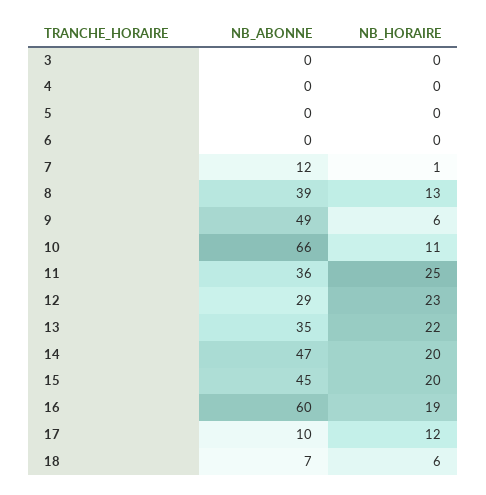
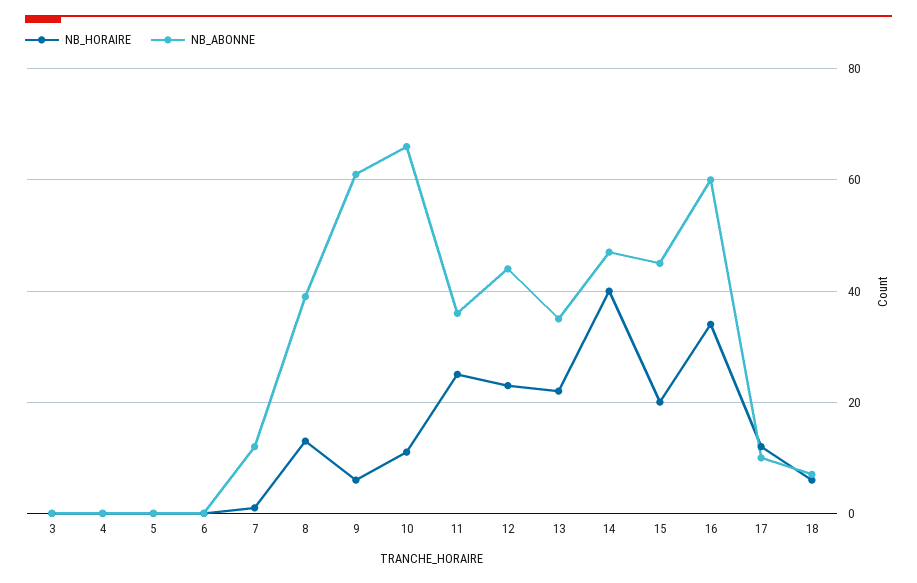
NB_ABONNE, 9: 49 -> 60
NB_ABONNE, 12: 29 -> 45
NB_HORAIRE, 14: 20 -> 40
NB_HORAIRE, 16: 19 -> 35

